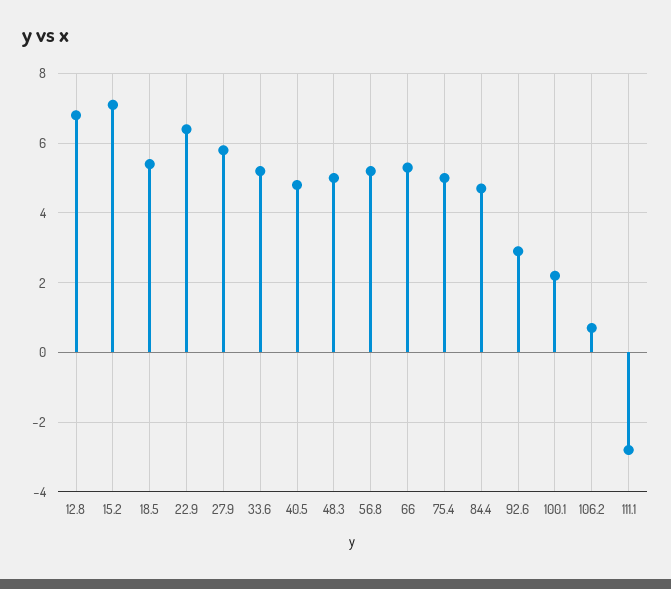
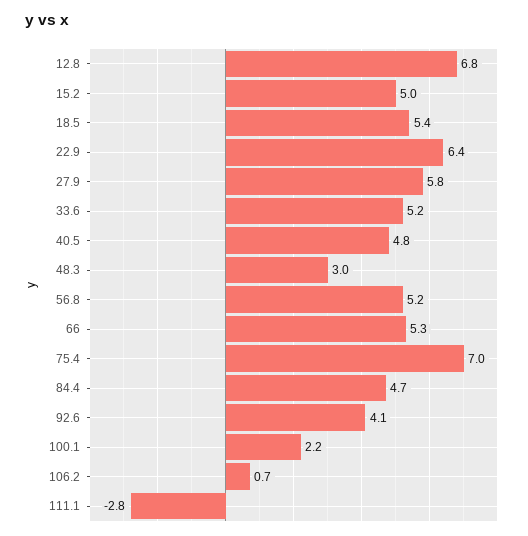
15.2: 7 -> 5
48.3: 5 -> 3
75.4: 5 -> 7
92.6: 3 -> 4.1

